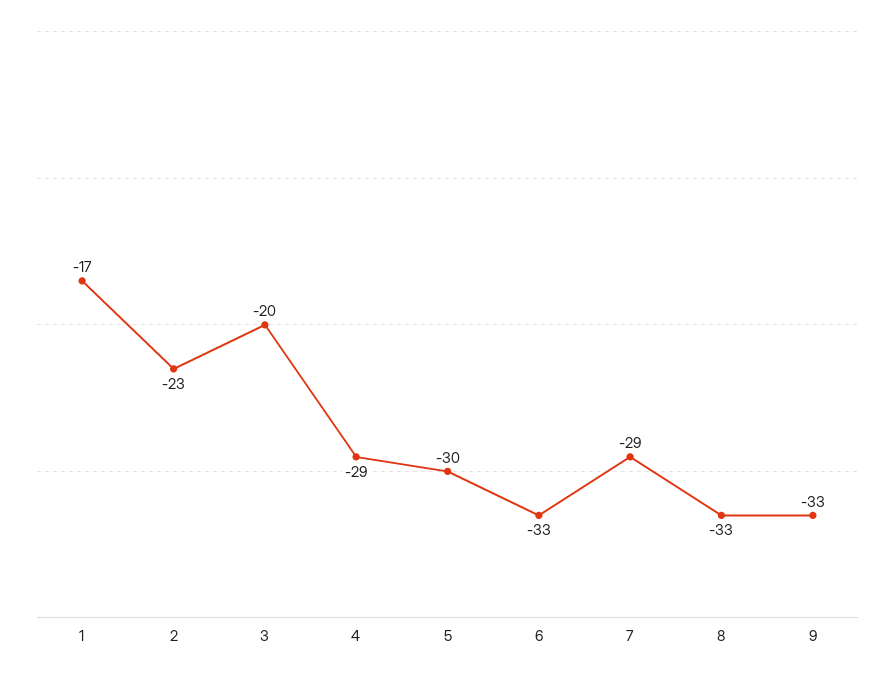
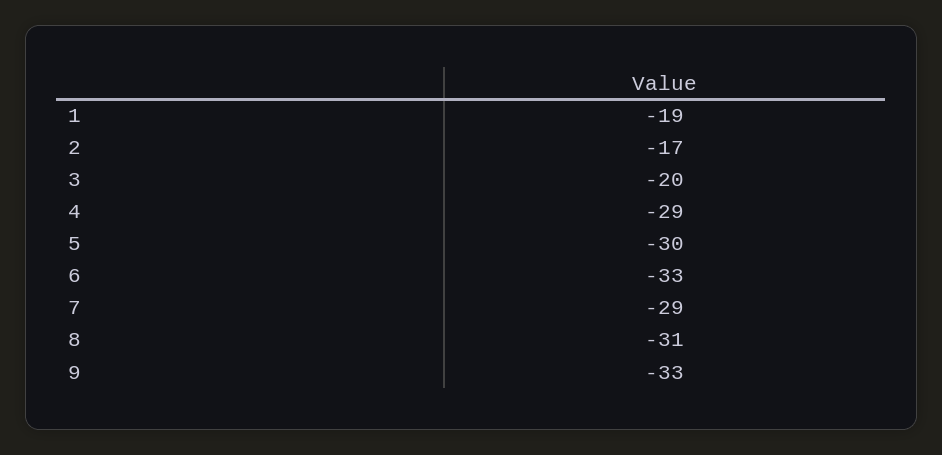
1: -17 -> -19
2: -23 -> -17
8: -33 -> -31

